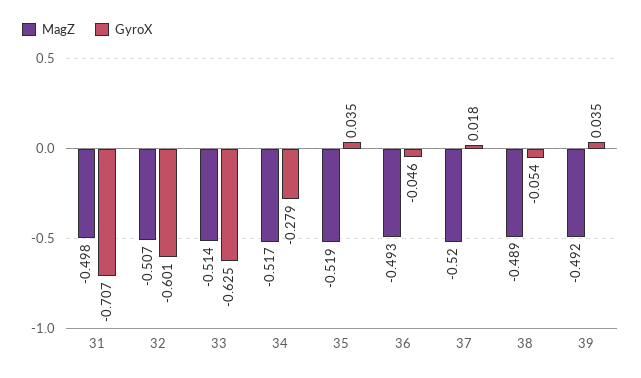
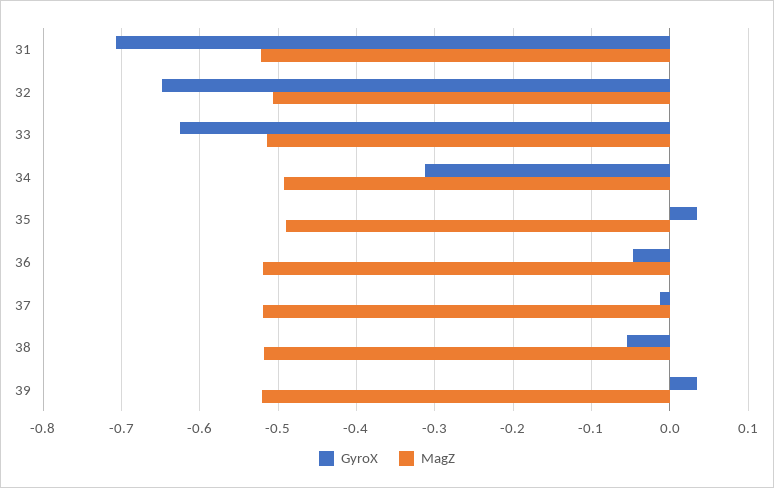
MagZ, 31: -0.498 -> -0.52
GyroX, 32: -0.601 -> -0.65
MagZ, 34: -0.517 -> -0.49
GyroX, 34: -0.279 -> -0.31
MagZ, 35: -0.519 -> -0.49
MagZ, 36: -0.493 -> -0.52
GyroX, 37: 0.018 -> -0.01
MagZ, 38: -0.489 -> -0.52
MagZ, 39: -0.492 -> -0.52

